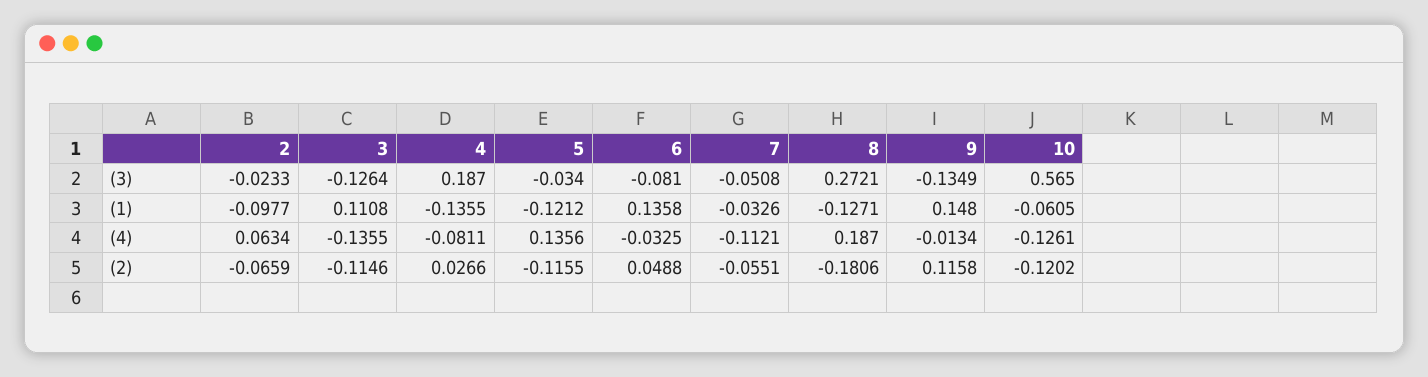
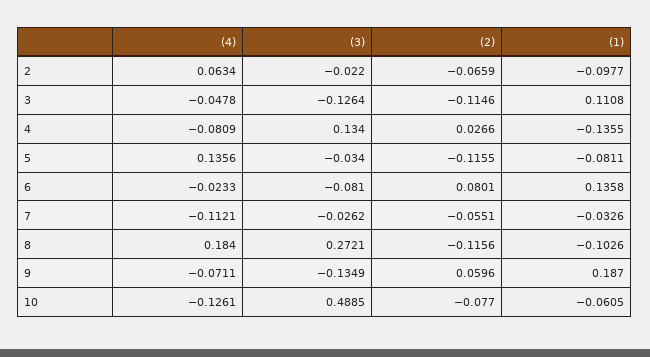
2, (3): -0.0233 -> -0.022
4, (3): 0.187 -> 0.134
7, (3): -0.0508 -> -0.0262
10, (3): 0.565 -> 0.4885
5, (1): -0.1212 -> -0.0811
8, (1): -0.1271 -> -0.1026
9, (1): 0.148 -> 0.187
3, (4): -0.1355 -> -0.0478
4, (4): -0.0811 -> -0.0809
6, (4): -0.0325 -> -0.0233
8, (4): 0.187 -> 0.184
9, (4): -0.0134 -> -0.0711
6, (2): 0.0488 -> 0.0801
8, (2): -0.1806 -> -0.1156
9, (2): 0.1158 -> 0.0596
10, (2): -0.1202 -> -0.077

